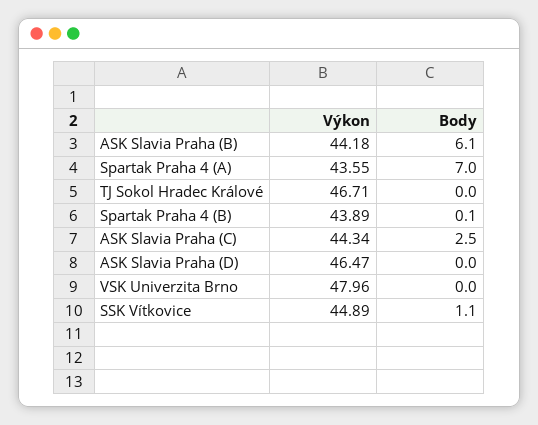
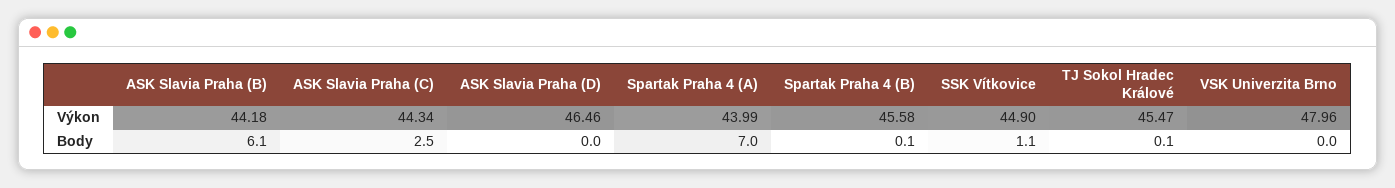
Výkon, Spartak Praha 4 (A): 43.55 -> 43.99
Výkon, TJ Sokol Hradec Králové: 46.71 -> 45.47
Body, TJ Sokol Hradec Králové: 0 -> 0.1
Výkon, Spartak Praha 4 (B): 43.89 -> 45.58
Výkon, ASK Slavia Praha (D): 46.47 -> 46.46
Výkon, SSK Vítkovice: 44.89 -> 44.9

